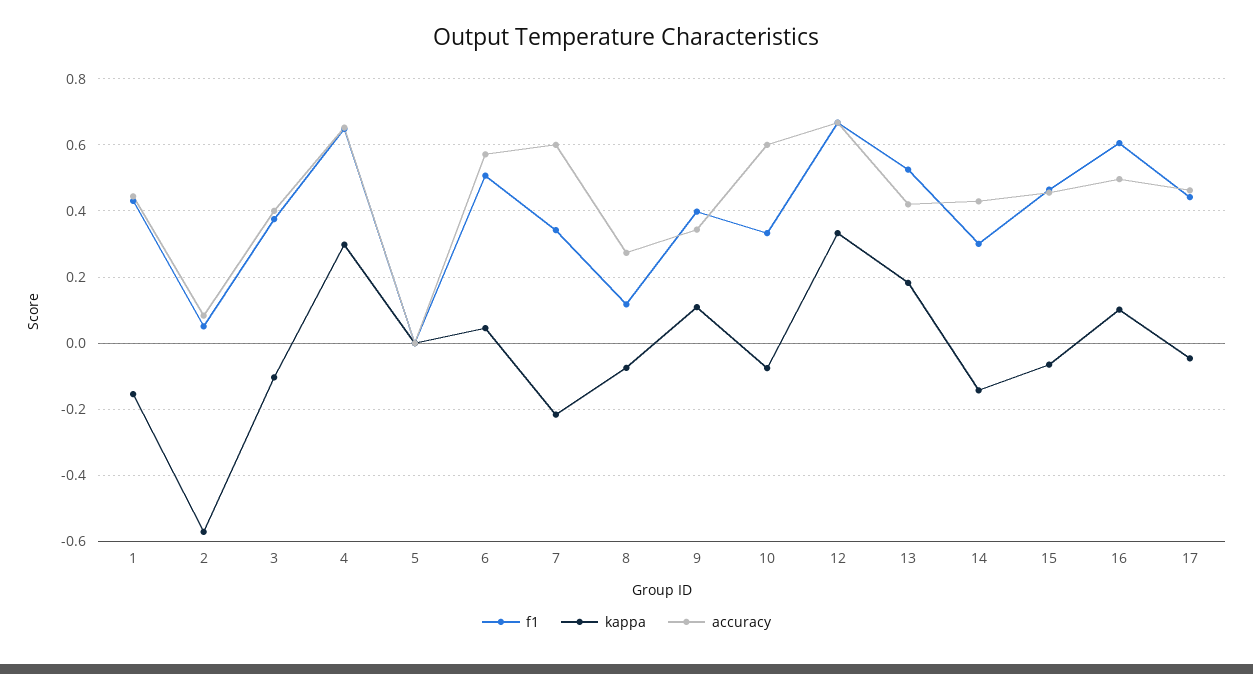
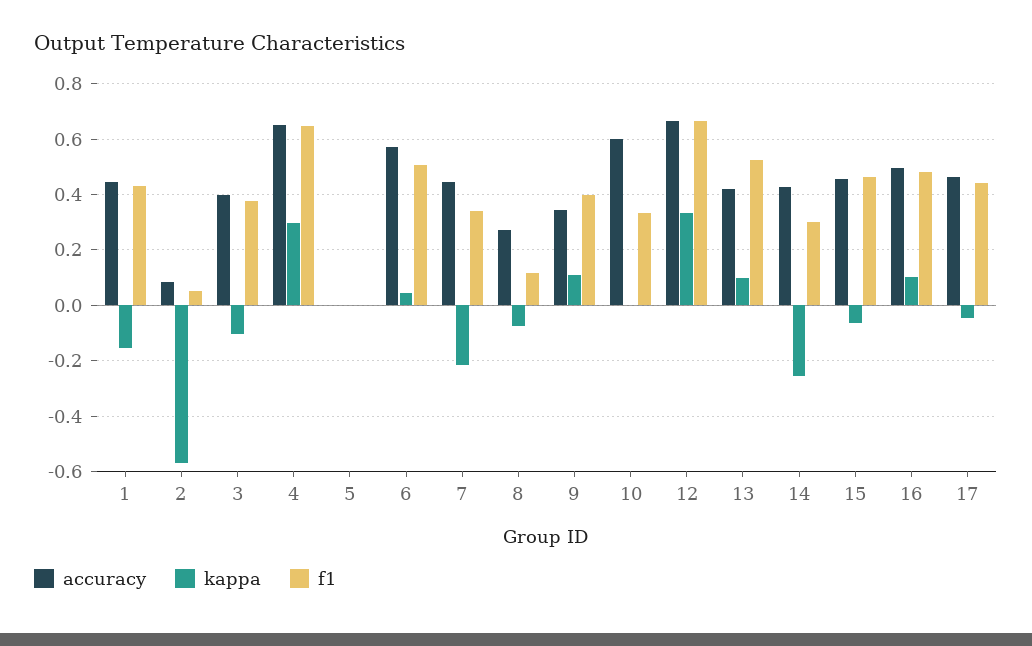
accuracy, 7: 0.6 -> 0.45
kappa, 10: -0.08 -> 0
kappa, 13: 0.18 -> 0.1
kappa, 14: -0.14 -> -0.25
f1, 16: 0.6 -> 0.475

